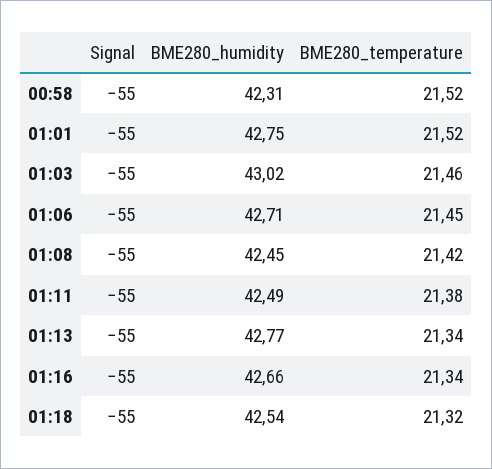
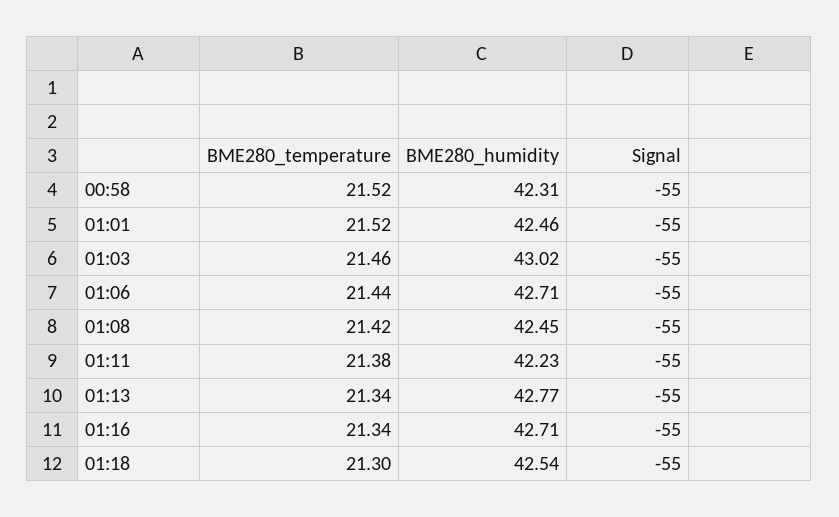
BME280_humidity, 01:01: 42.75 -> 42.46
BME280_temperature, 01:06: 21.45 -> 21.44
BME280_humidity, 01:11: 42.49 -> 42.23
BME280_humidity, 01:16: 42.66 -> 42.71
BME280_temperature, 01:18: 21.32 -> 21.3

